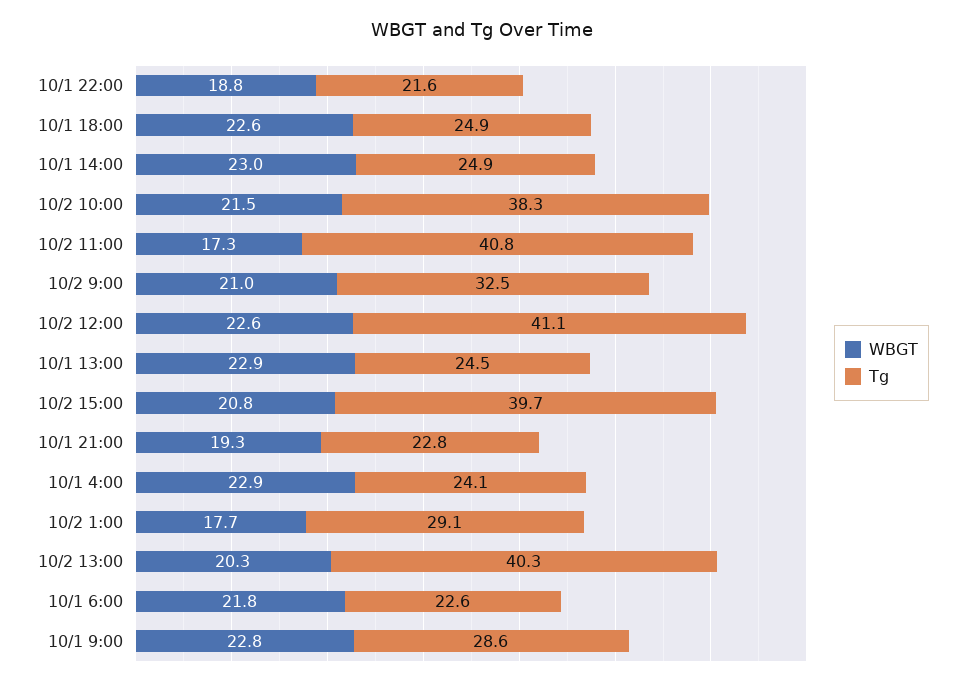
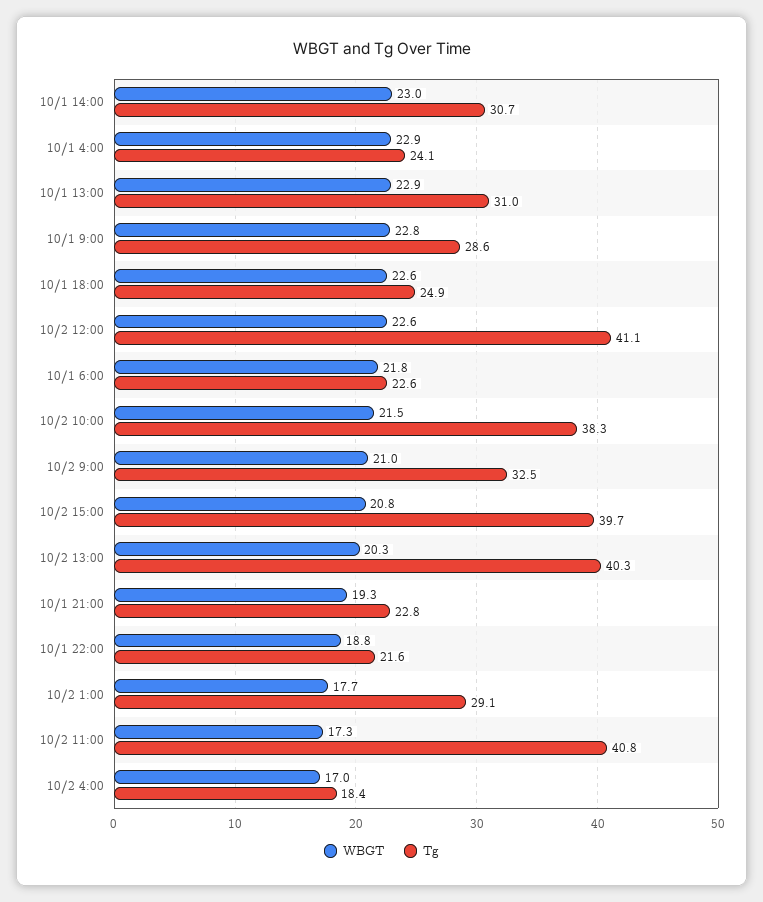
Tg, 10/1 14:00: 24.9 -> 30.7
Tg, 10/1 13:00: 24.5 -> 31
WBGT, 10/2 4:00: none -> 17
Tg, 10/2 4:00: none -> 18.4

